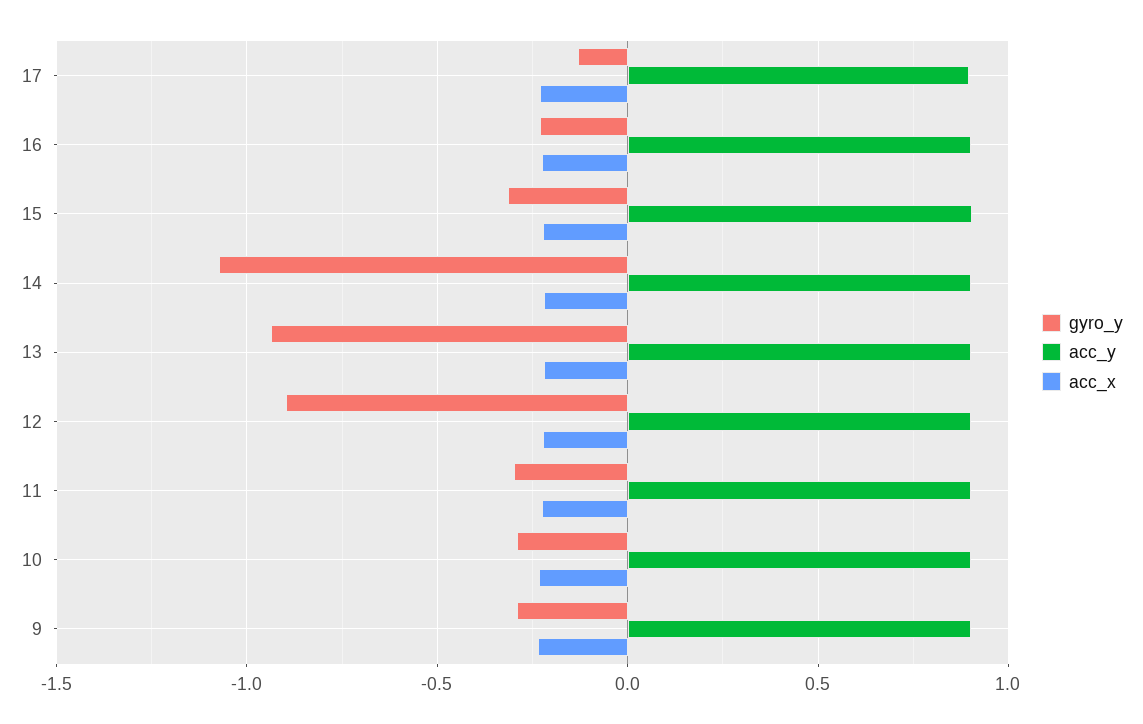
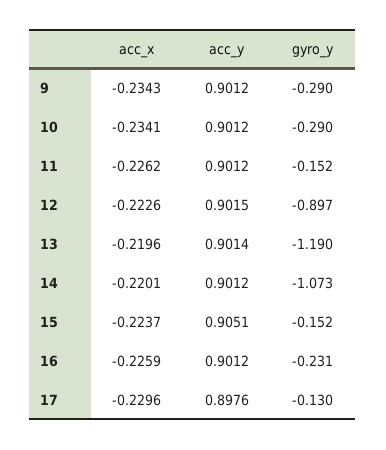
gyro_y, 15: -0.3 -> -0.152
gyro_y, 13: -0.95 -> -1.19
gyro_y, 11: -0.3 -> -0.152

